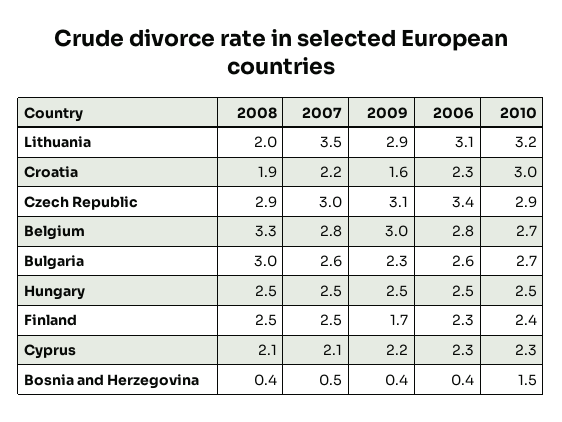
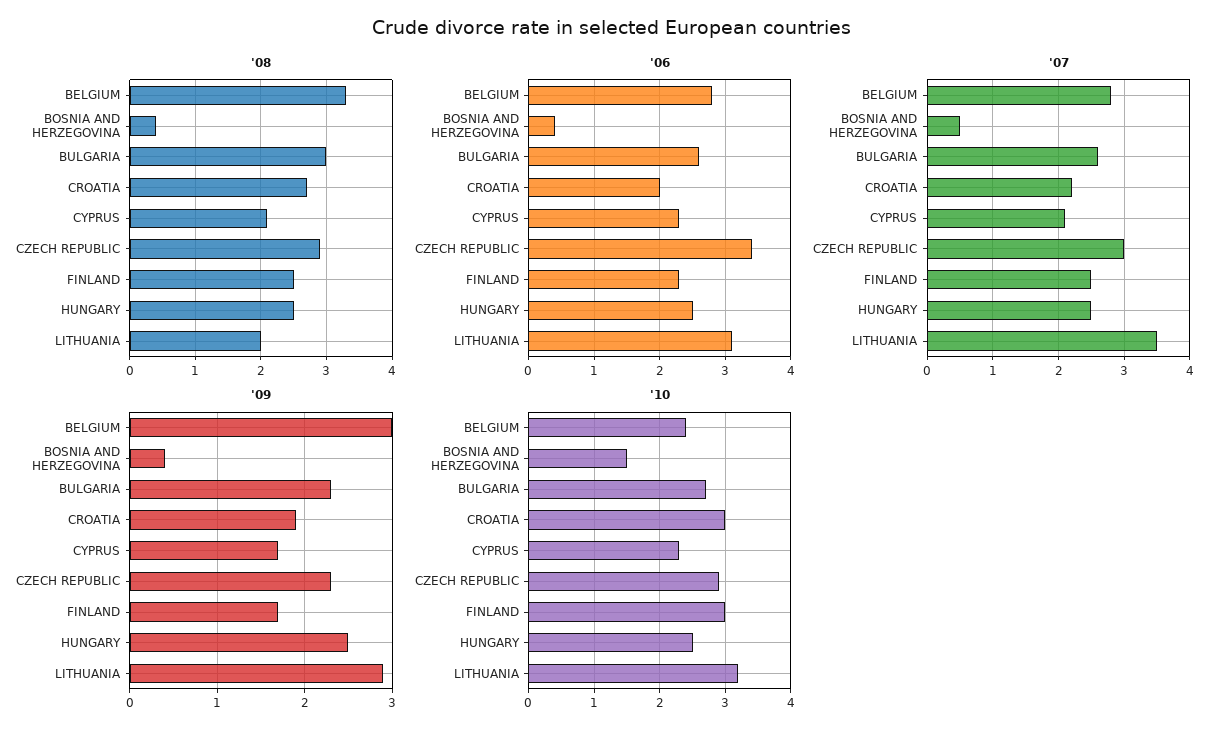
2008, Croatia: 1.9 -> 2.7
2009, Croatia: 1.6 -> 1.9
2006, Croatia: 2.3 -> 2
2009, Czech Republic: 3.1 -> 2.3
2010, Belgium: 2.7 -> 2.4
2010, Finland: 2.4 -> 3
2009, Cyprus: 2.2 -> 1.7

